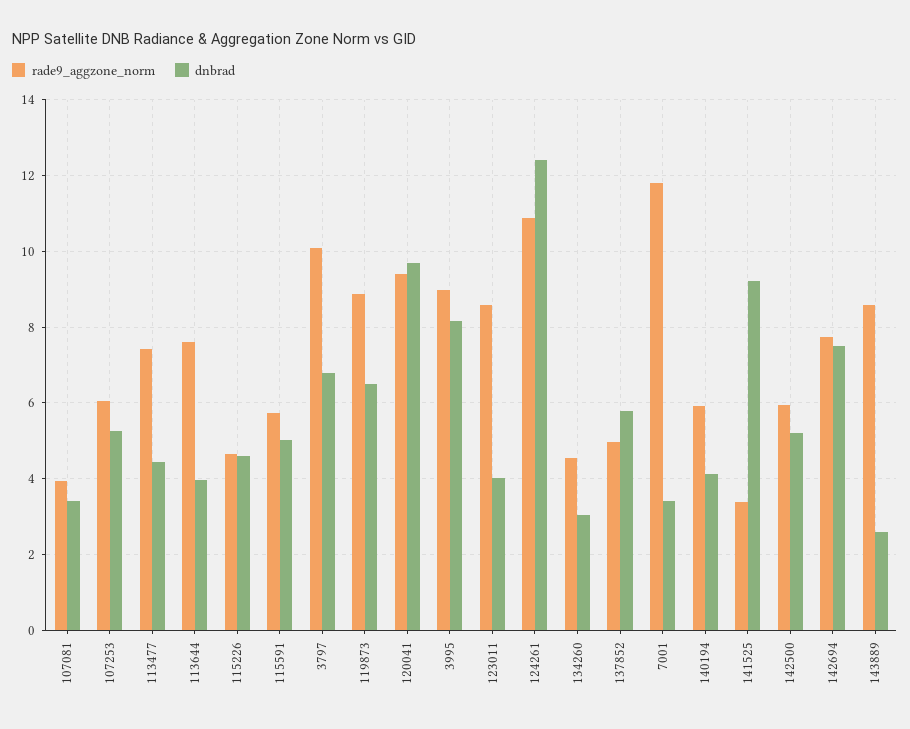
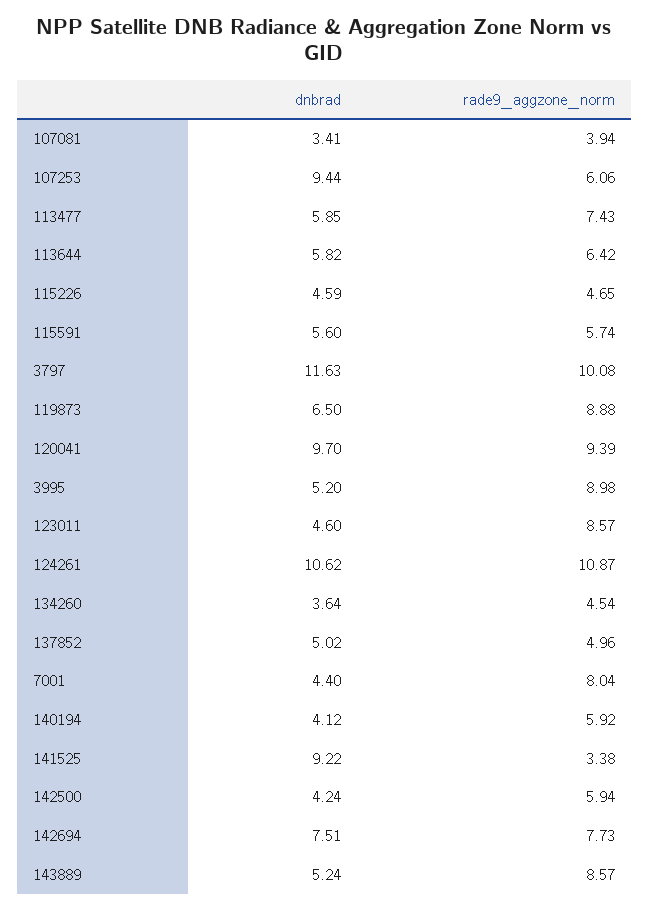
dnbrad, 107253: 5.2 -> 9.44
dnbrad, 113477: 4.4 -> 5.85
rade9_aggzone_norm, 113644: 7.6 -> 6.42
dnbrad, 113644: 4 -> 5.82
dnbrad, 115591: 5 -> 5.6
dnbrad, 3797: 6.8 -> 11.63
dnbrad, 3995: 8.2 -> 5.2
dnbrad, 123011: 4 -> 4.6
dnbrad, 124261: 12.4 -> 10.62
dnbrad, 134260: 3 -> 3.64
dnbrad, 137852: 5.8 -> 5.02
rade9_aggzone_norm, 7001: 11.8 -> 8.04
dnbrad, 7001: 3.4 -> 4.4
dnbrad, 142500: 5.2 -> 4.24
dnbrad, 143889: 2.6 -> 5.24

